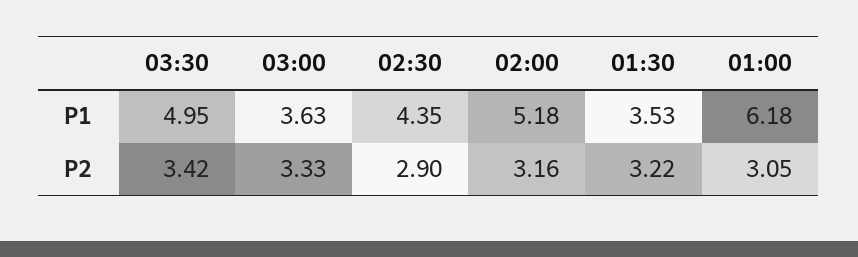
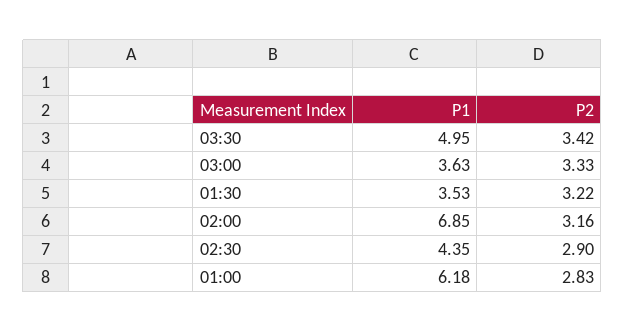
02:00, P1: 5.18 -> 6.85
01:00, P2: 3.05 -> 2.83

